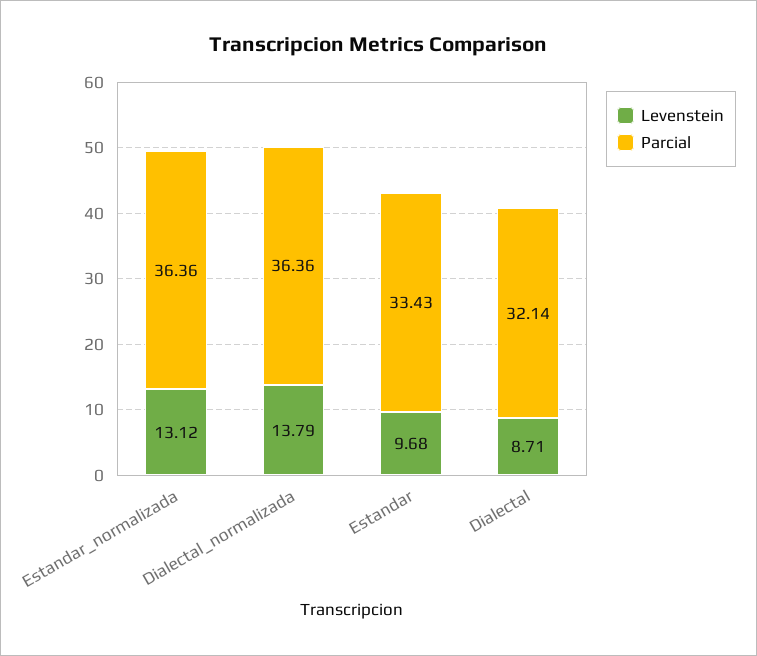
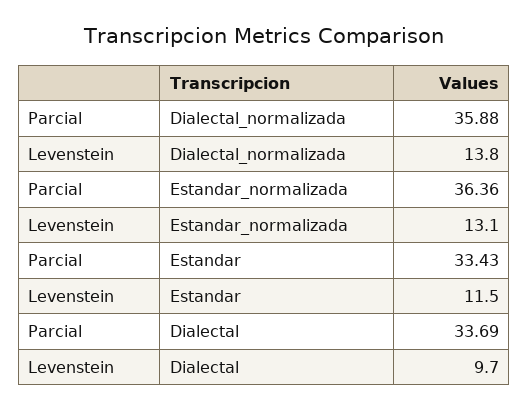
Parcial, Dialectal_normalizada: 36.36 -> 35.88
Levenstein, Estandar: 9.68 -> 11.5
Levenstein, Dialectal: 8.71 -> 9.7
Parcial, Dialectal: 32.14 -> 33.69

